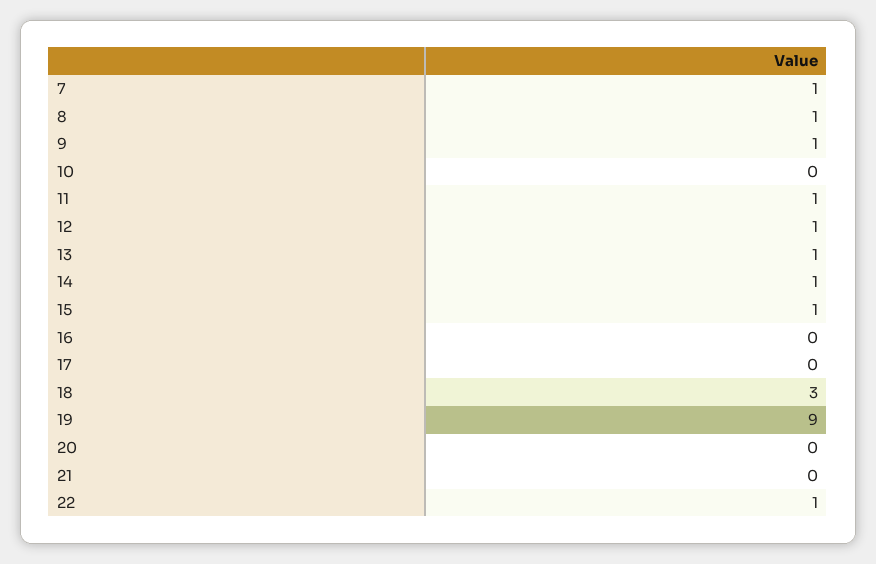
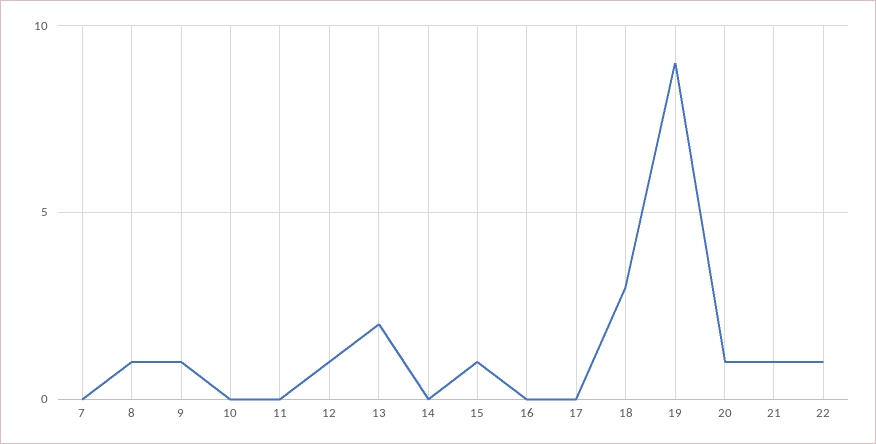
7: 1 -> 0
11: 1 -> 0
13: 1 -> 2
14: 1 -> 0
20: 0 -> 1
21: 0 -> 1

